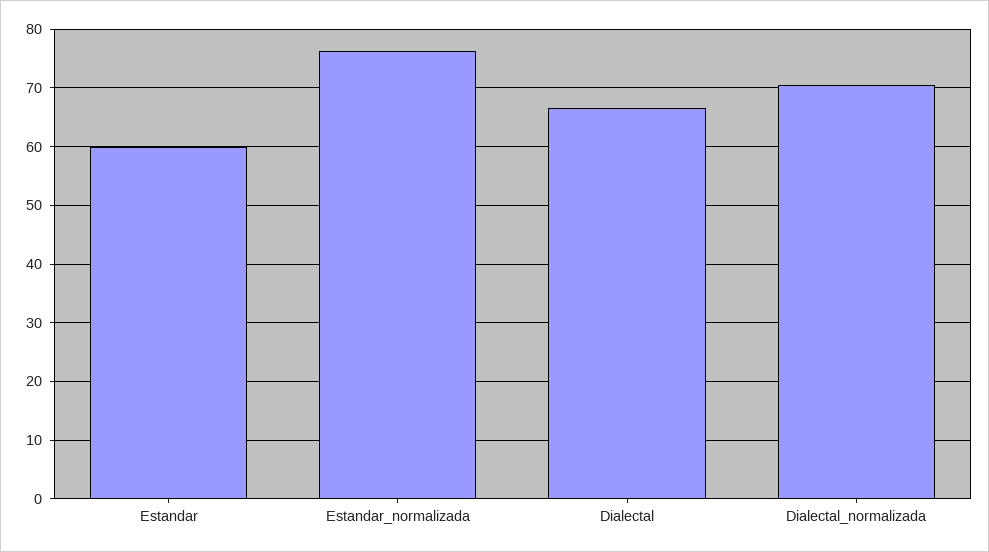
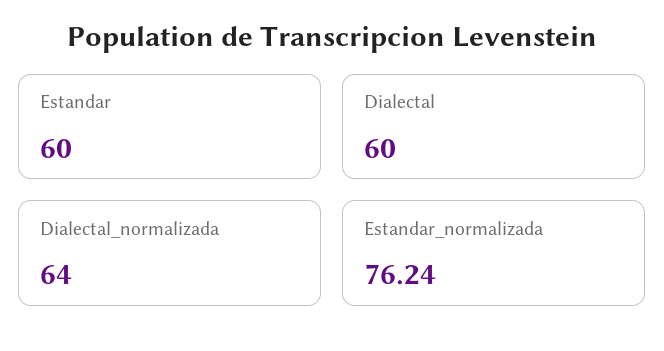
Dialectal: 66 -> 60
Dialectal_normalizada: 70 -> 64

